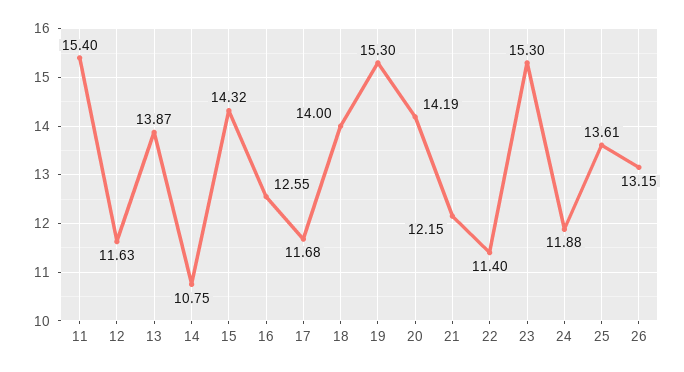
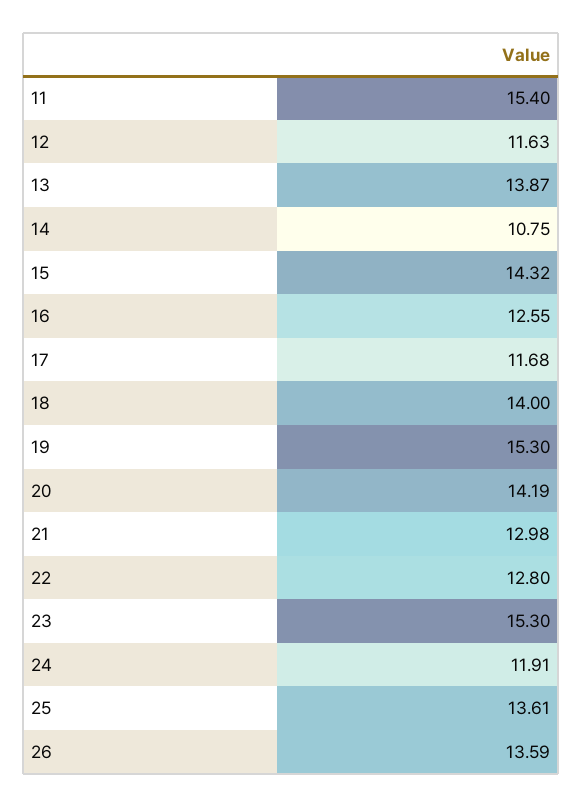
21: 12.15 -> 12.98
22: 11.4 -> 12.8
24: 11.88 -> 11.91
26: 13.15 -> 13.59

